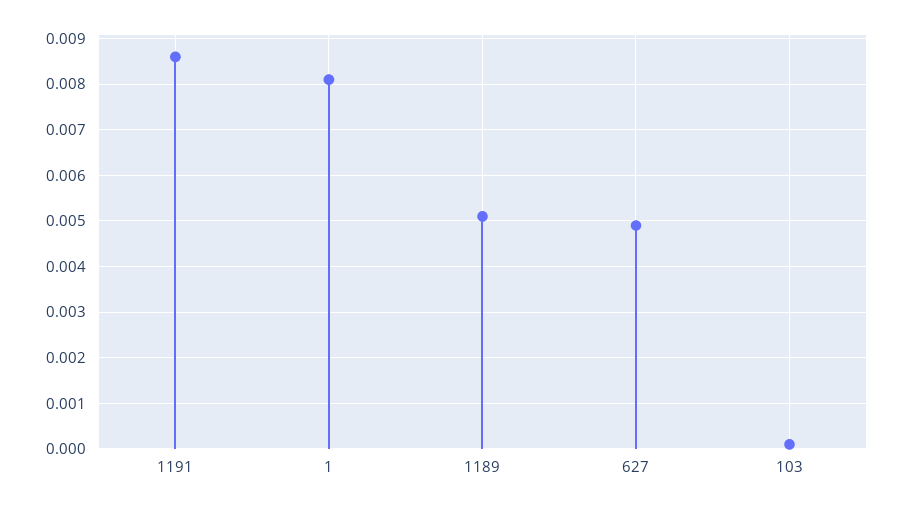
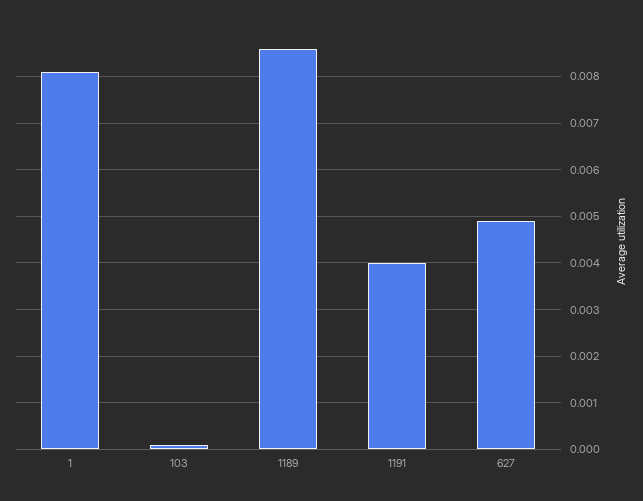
1191: 0.0085 -> 0.004
1189: 0.005 -> 0.0085

